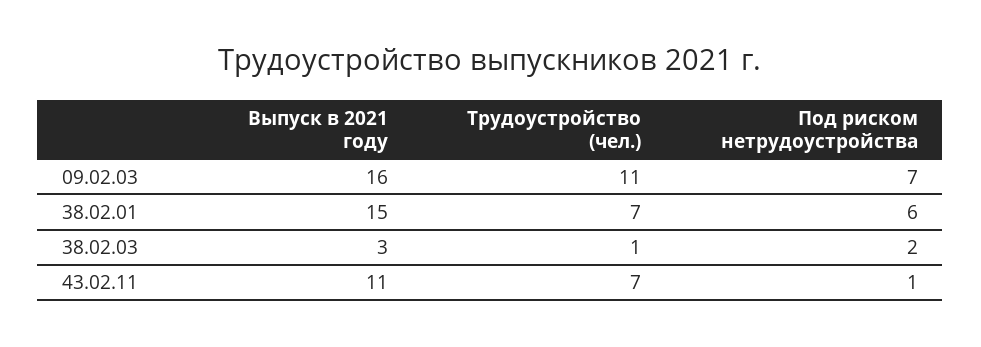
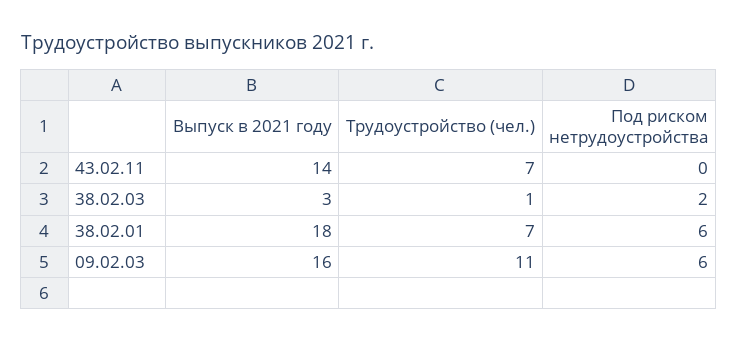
Под риском нетрудоустройства, 09.02.03: 7 -> 6
Выпуск в 2021 году, 38.02.01: 15 -> 18
Выпуск в 2021 году, 43.02.11: 11 -> 14
Под риском нетрудоустройства, 43.02.11: 1 -> 0

